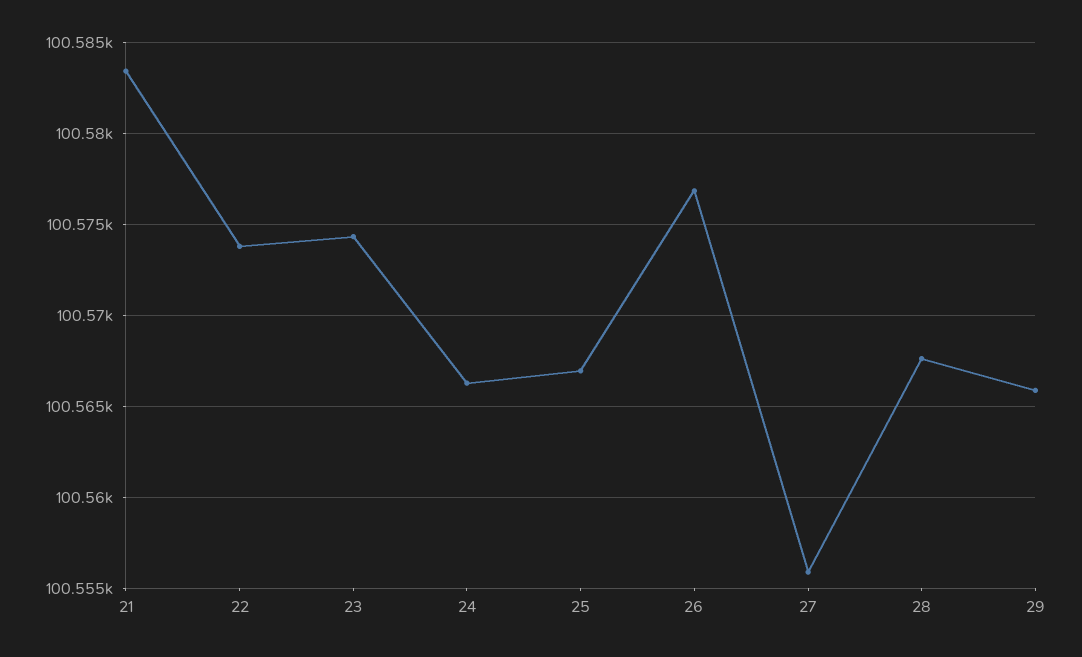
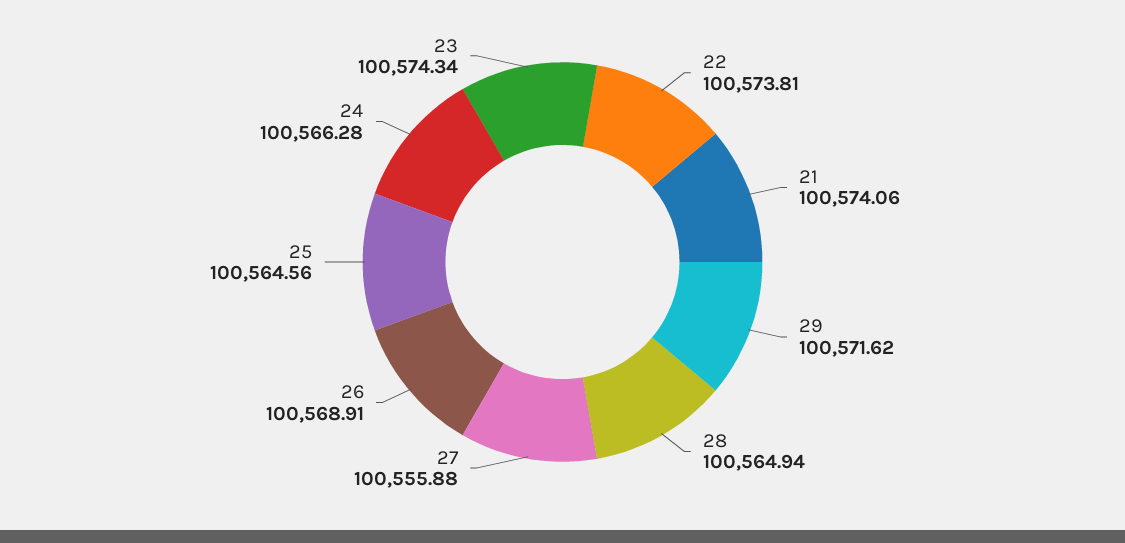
21: 100583.5 -> 100574.06
25: 100567 -> 100564.56
26: 100577 -> 100568.91
28: 100567.5 -> 100564.94
29: 100566 -> 100571.62

